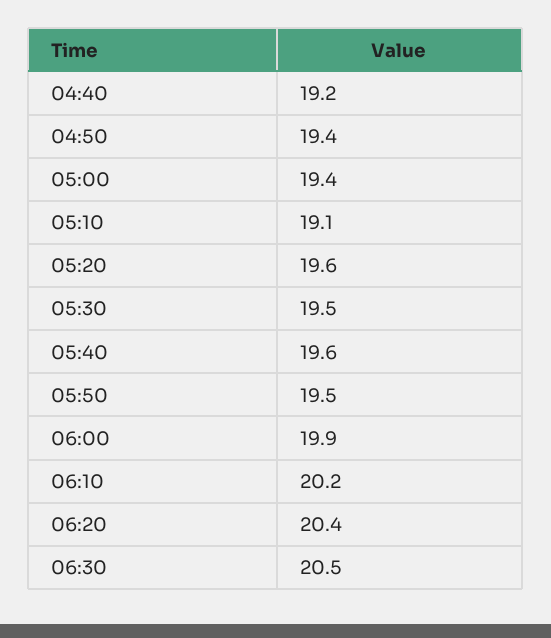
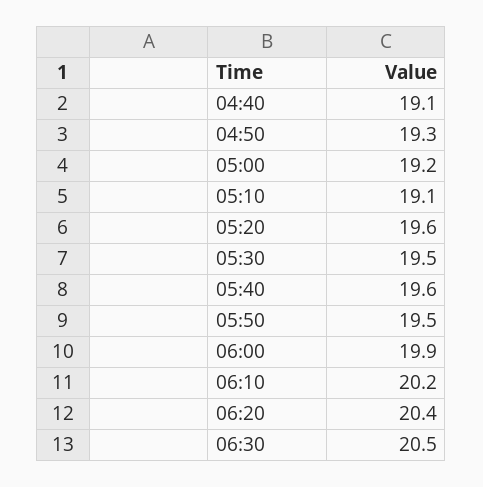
04:40: 19.2 -> 19.1
04:50: 19.4 -> 19.3
05:00: 19.4 -> 19.2

